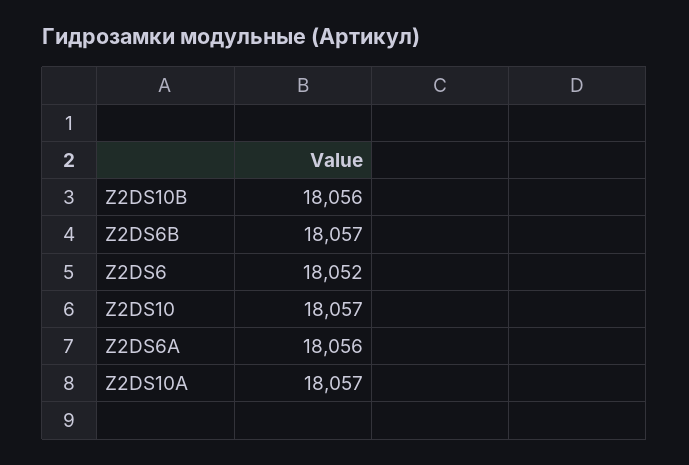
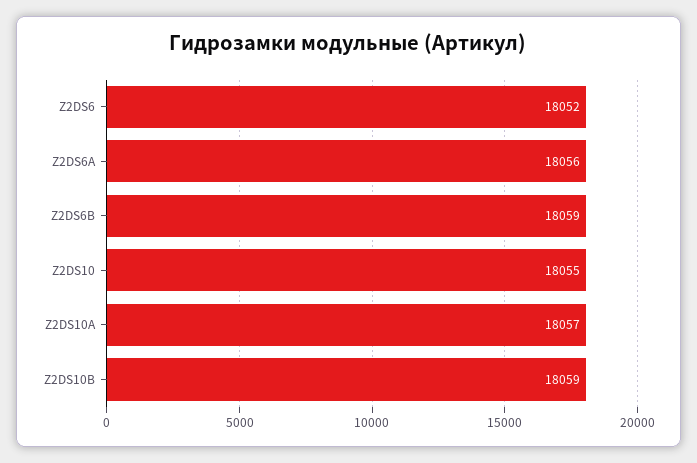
Z2DS10B: 18056 -> 18059
Z2DS6B: 18057 -> 18059
Z2DS10: 18057 -> 18055

